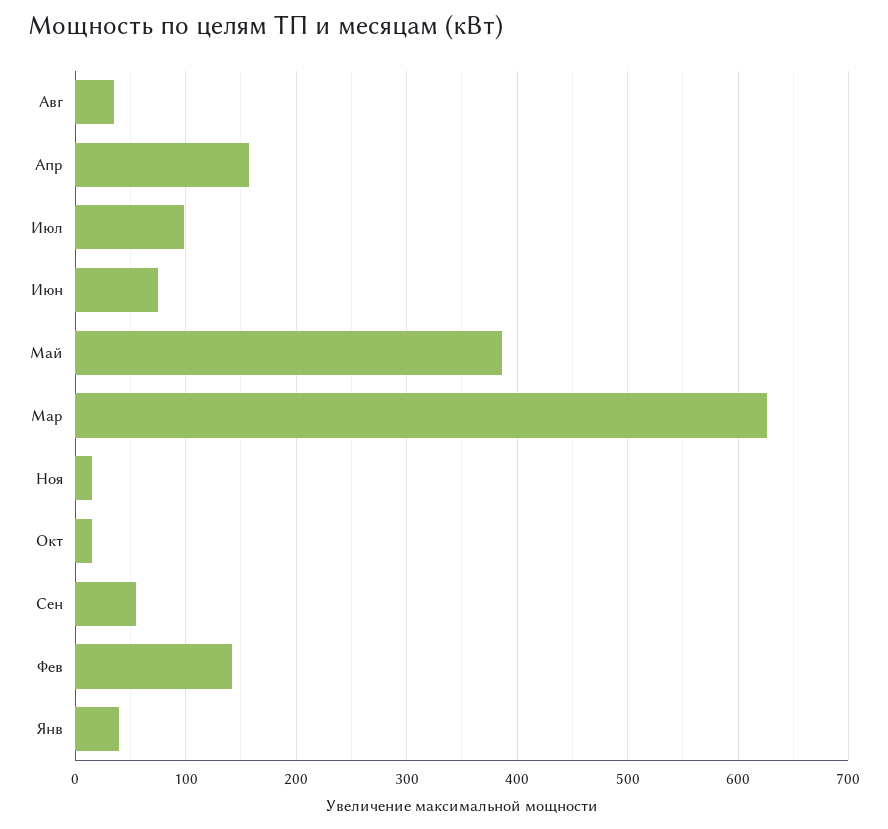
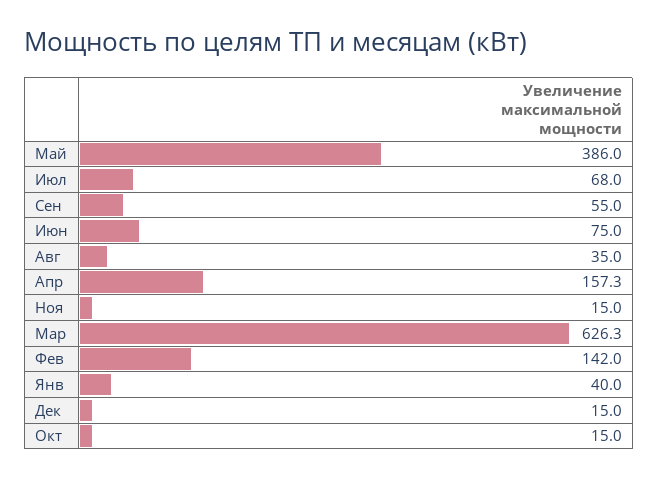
Июл: 100 -> 68
Дек: none -> 15

